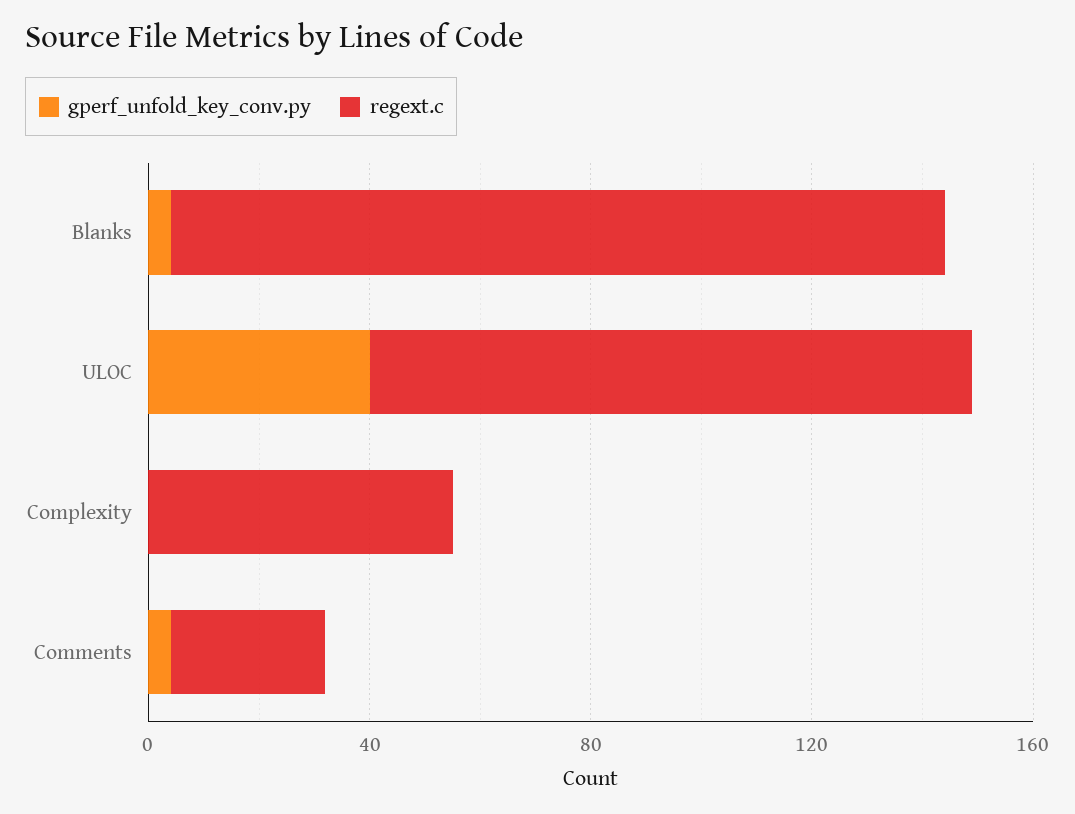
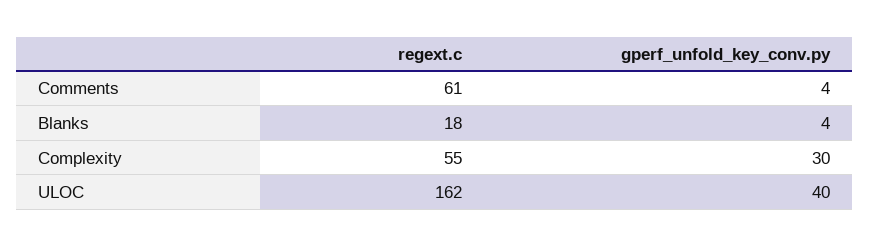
regext.c, Blanks: 140 -> 18
regext.c, ULOC: 110 -> 162
gperf_unfold_key_conv.py, Complexity: 0 -> 30
regext.c, Comments: 30 -> 61

